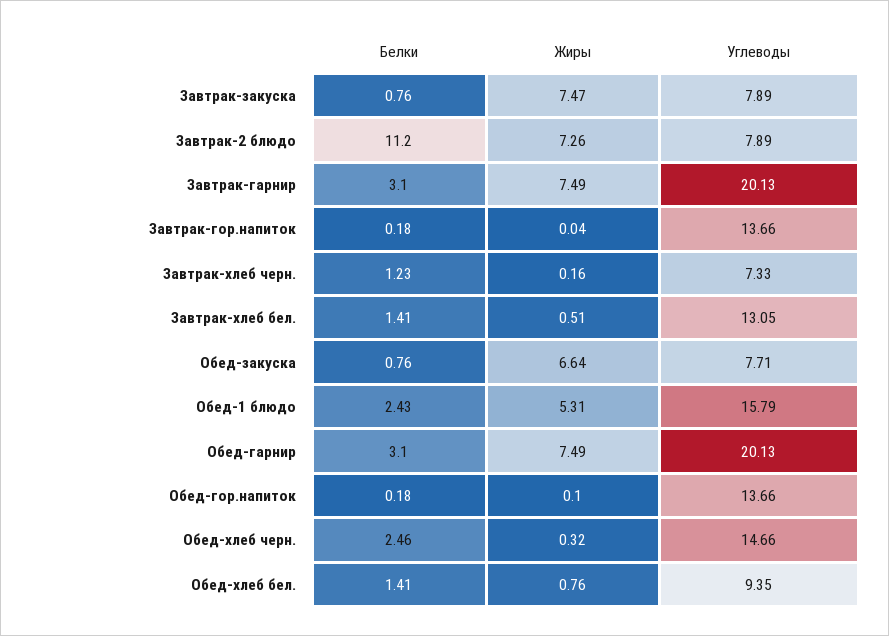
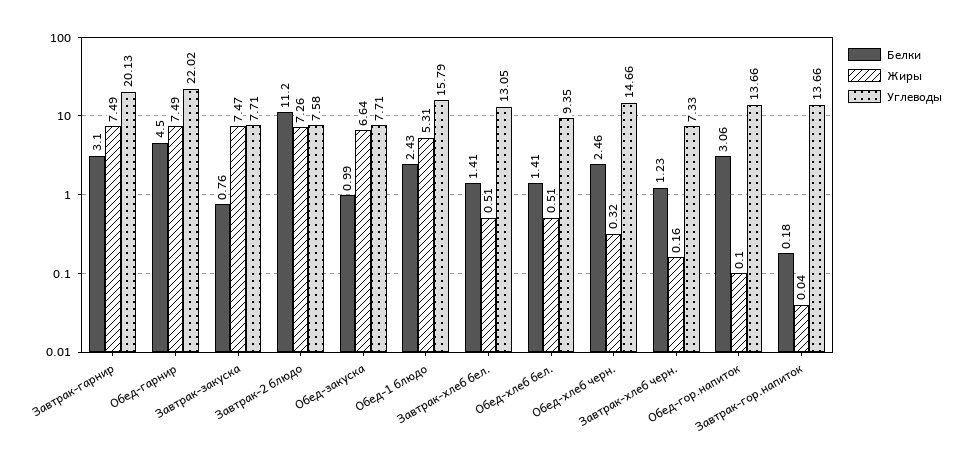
Углеводы, Завтрак-закуска: 7.89 -> 7.71
Углеводы, Завтрак-2 блюдо: 7.89 -> 7.58
Белки, Обед-закуска: 0.76 -> 0.99
Белки, Обед-гарнир: 3.1 -> 4.5
Углеводы, Обед-гарнир: 20.13 -> 22.02
Белки, Обед-гор.напиток: 0.18 -> 3.06
Жиры, Обед-хлеб бел.: 0.76 -> 0.51

